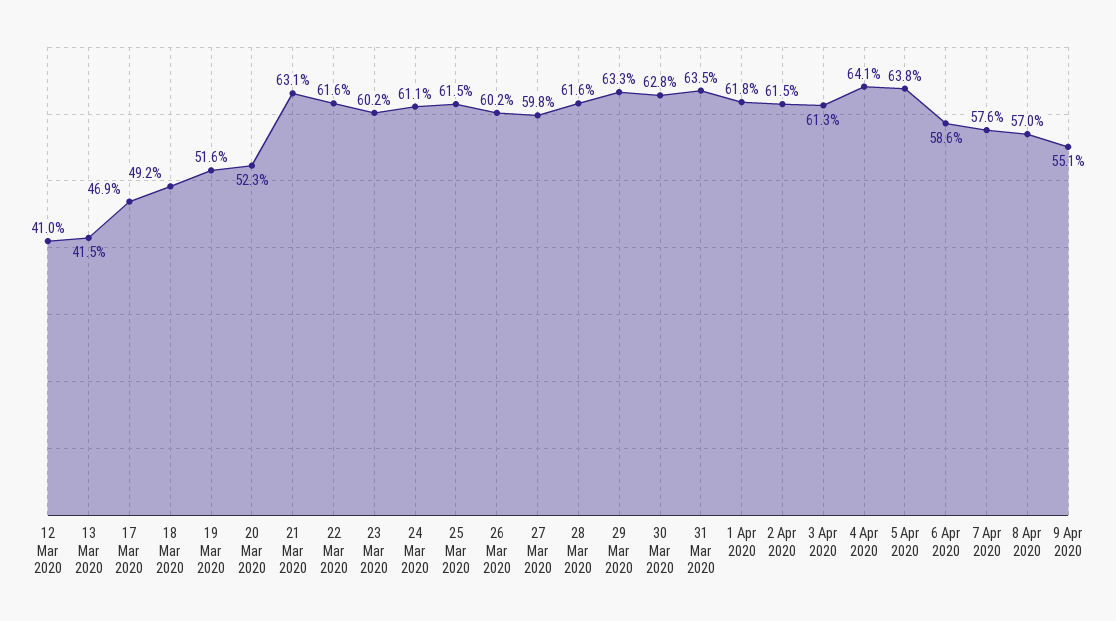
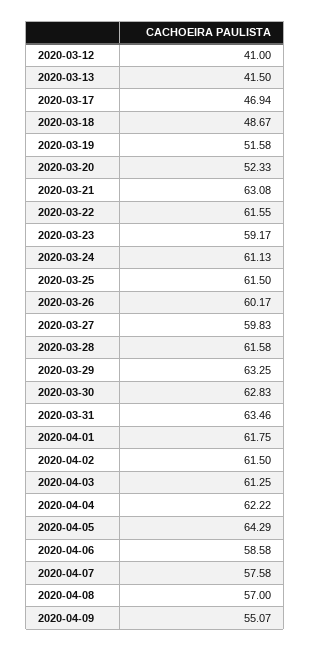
18 Mar 2020: 49.2 -> 48.67
23 Mar 2020: 60.2 -> 59.17
4 Apr 2020: 64.1 -> 62.22
5 Apr 2020: 63.8 -> 64.29

